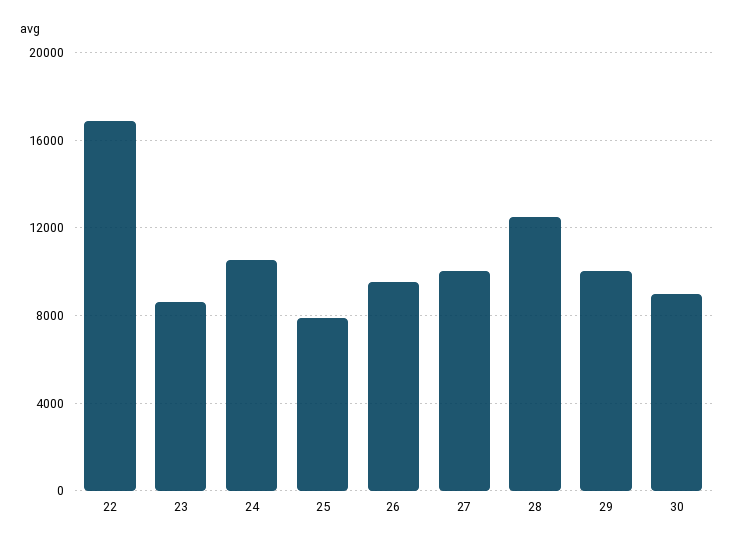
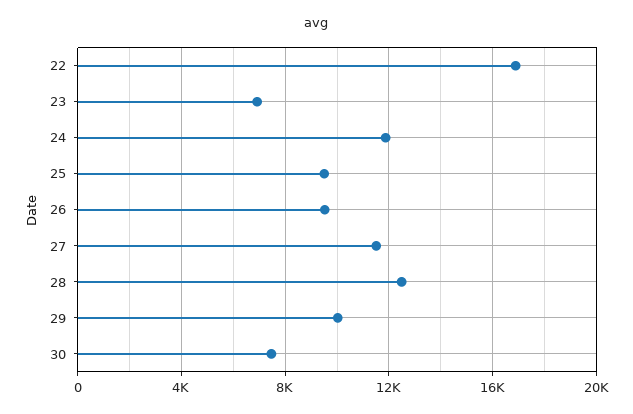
23: 8500 -> 7000
24: 10500 -> 12000
25: 8000 -> 9500
27: 10000 -> 11500
30: 9000 -> 7500

